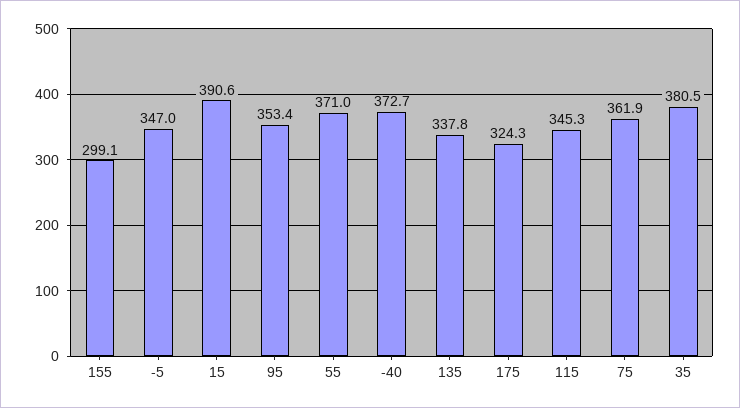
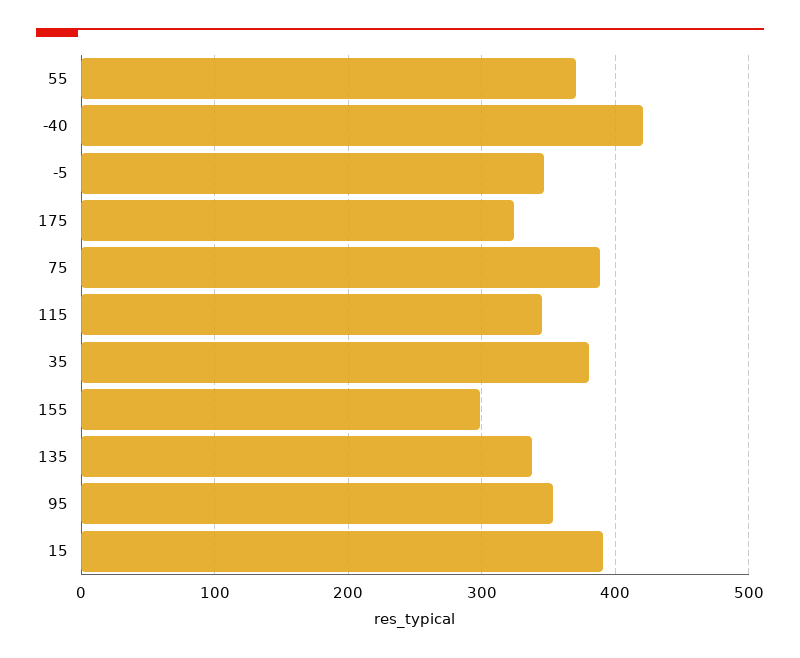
-40: 372.7 -> 420
75: 361.9 -> 390

